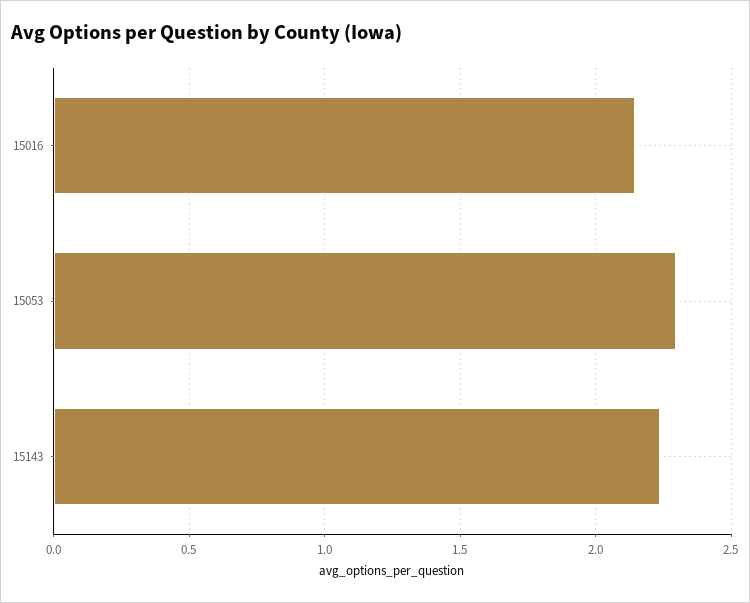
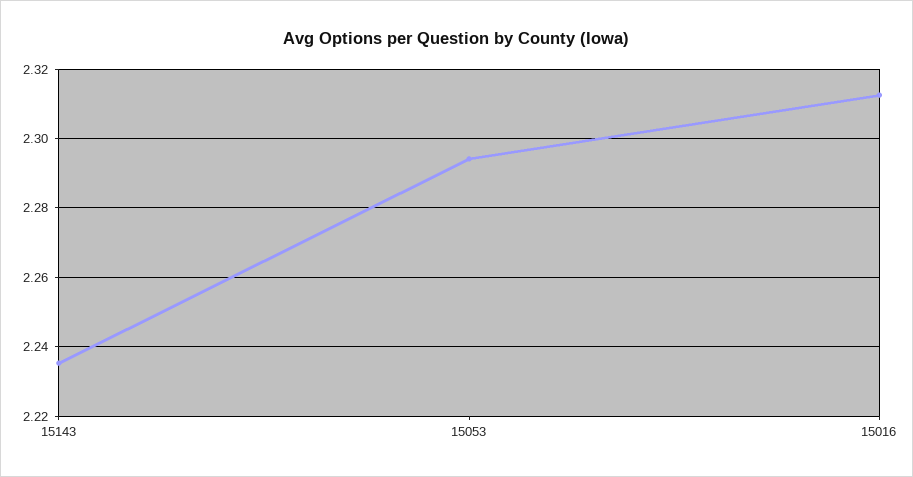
15016: 2.15 -> 2.312

